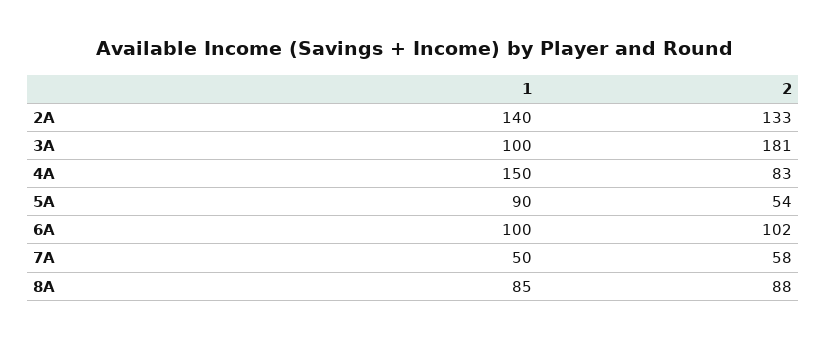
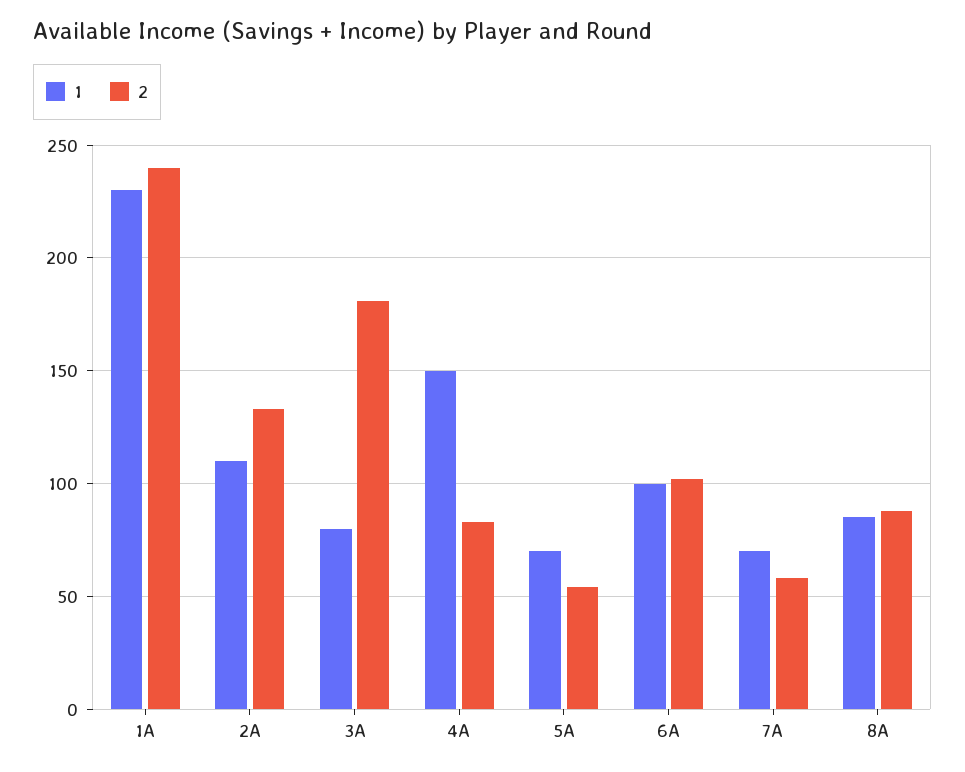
1, 2A: 140 -> 110
1, 3A: 100 -> 80
1, 5A: 90 -> 70
1, 7A: 50 -> 70
1, 1A: none -> 230
2, 1A: none -> 240

